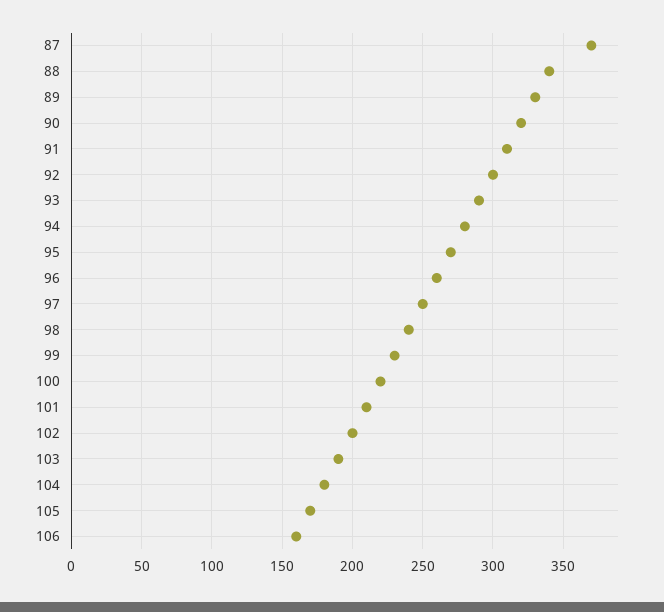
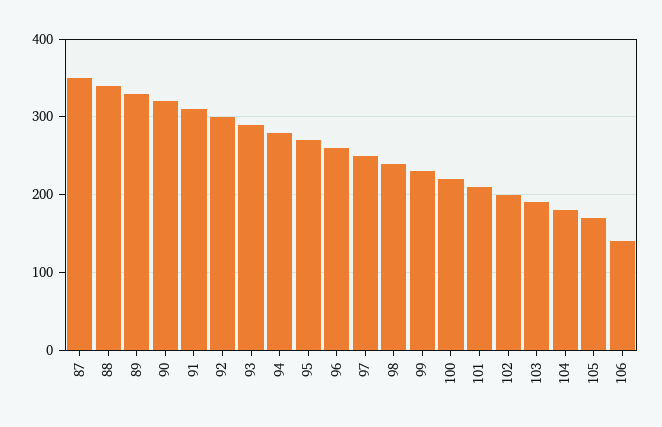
87: 370 -> 350
106: 160 -> 140

